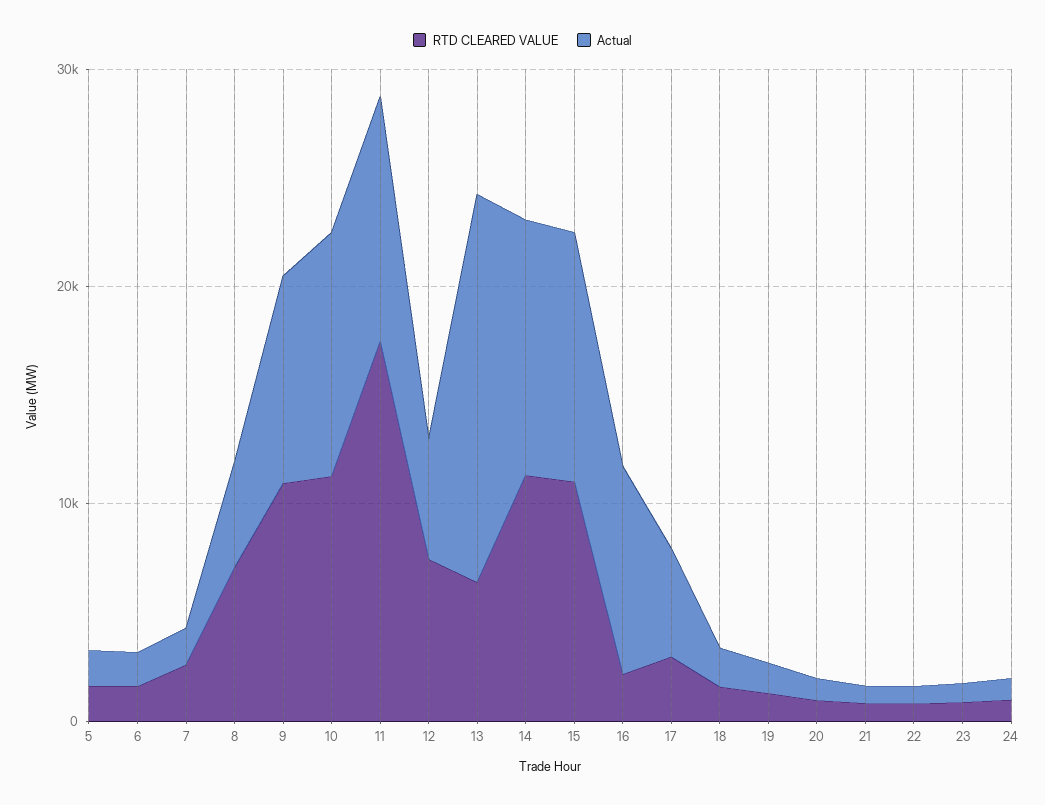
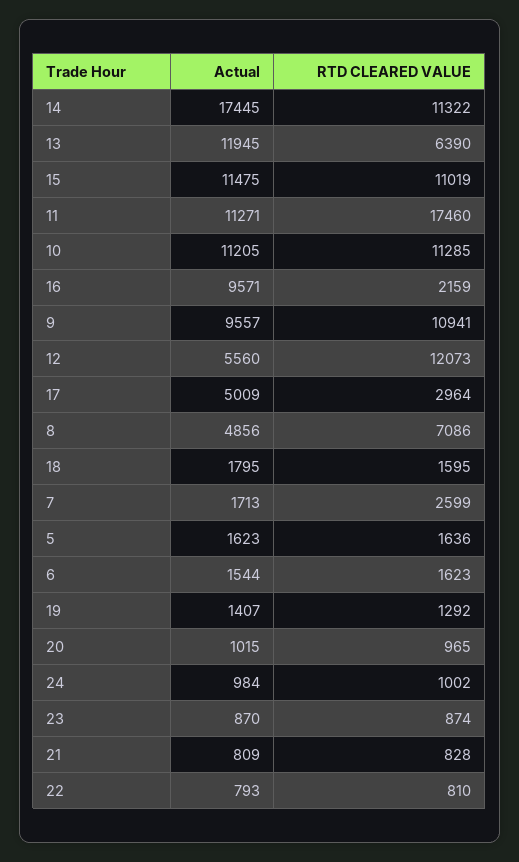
RTD CLEARED VALUE, 12: 8000 -> 12073
Actual, 13: 18000 -> 11945
Actual, 14: 12000 -> 17445

